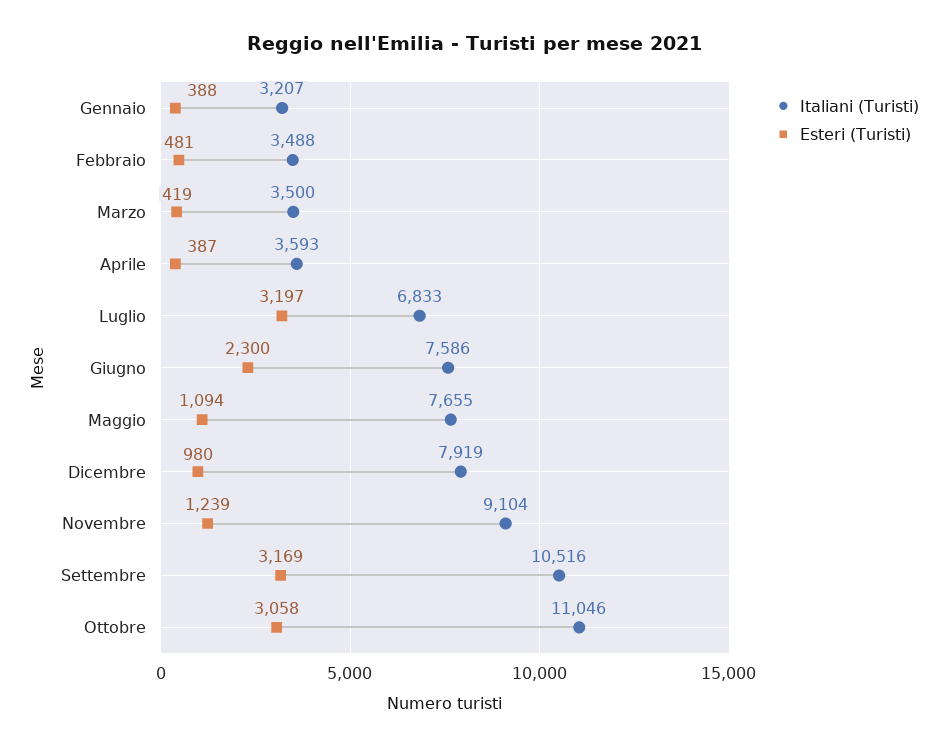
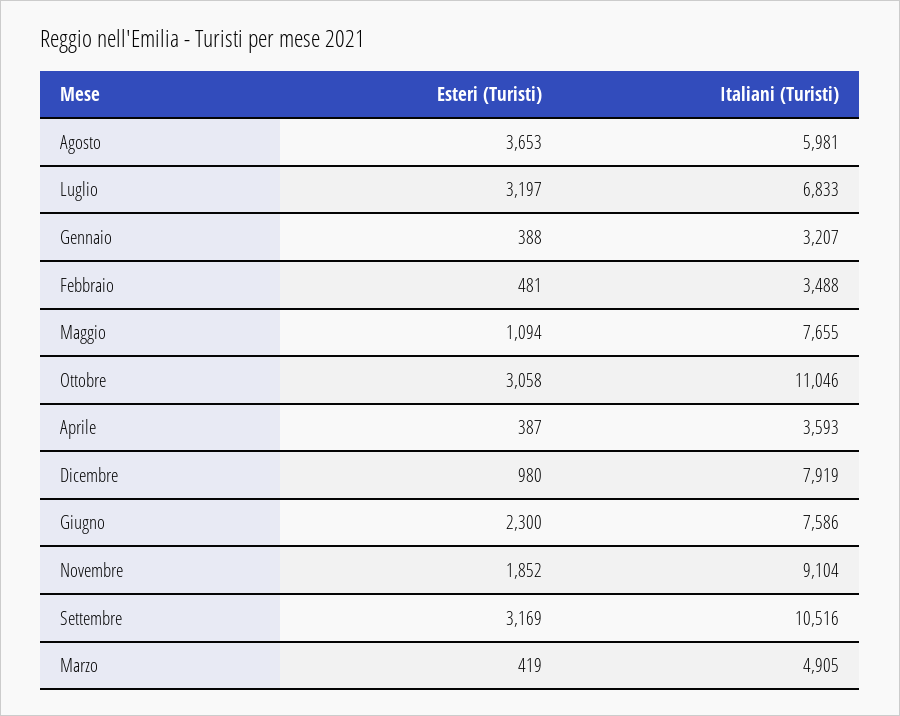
Italiani (Turisti), Marzo: 3500 -> 4905
Esteri (Turisti), Novembre: 1239 -> 1852
Esteri (Turisti), Agosto: none -> 3653
Italiani (Turisti), Agosto: none -> 5981

